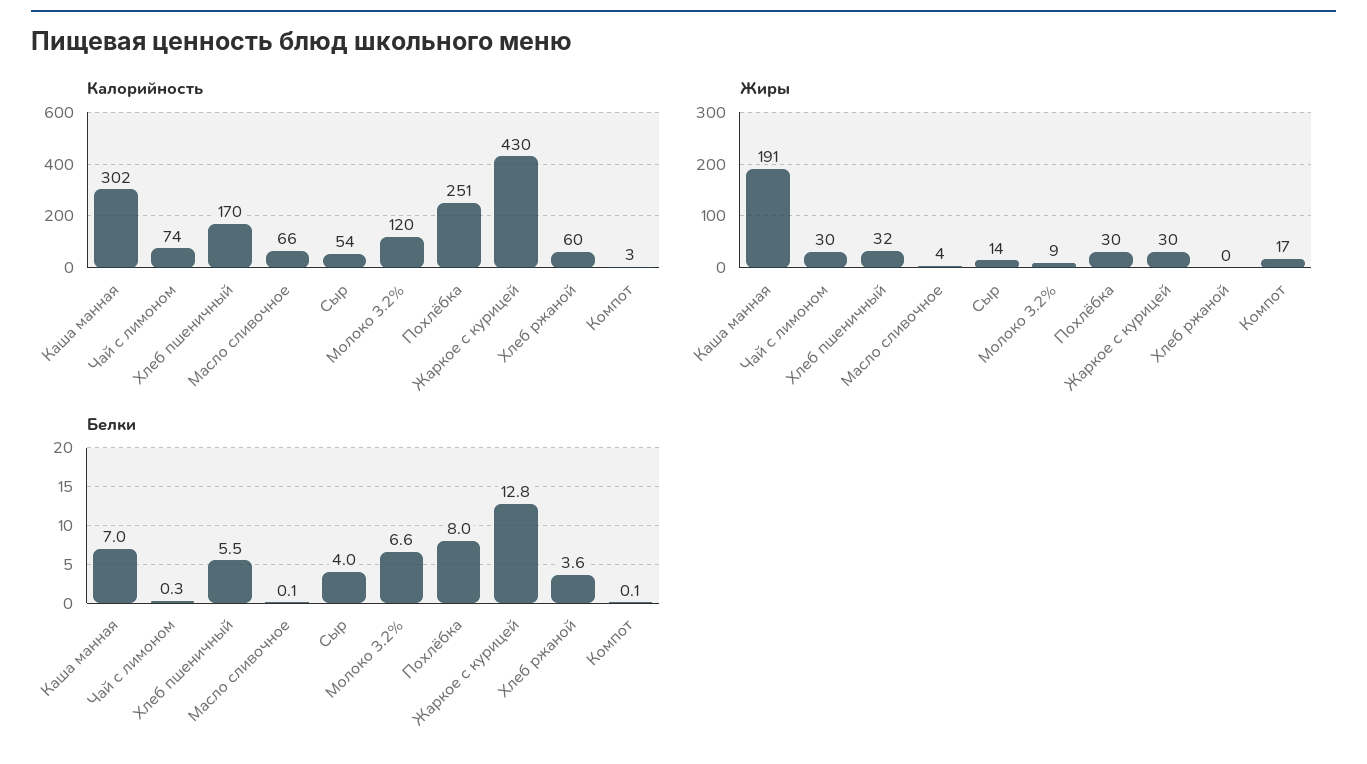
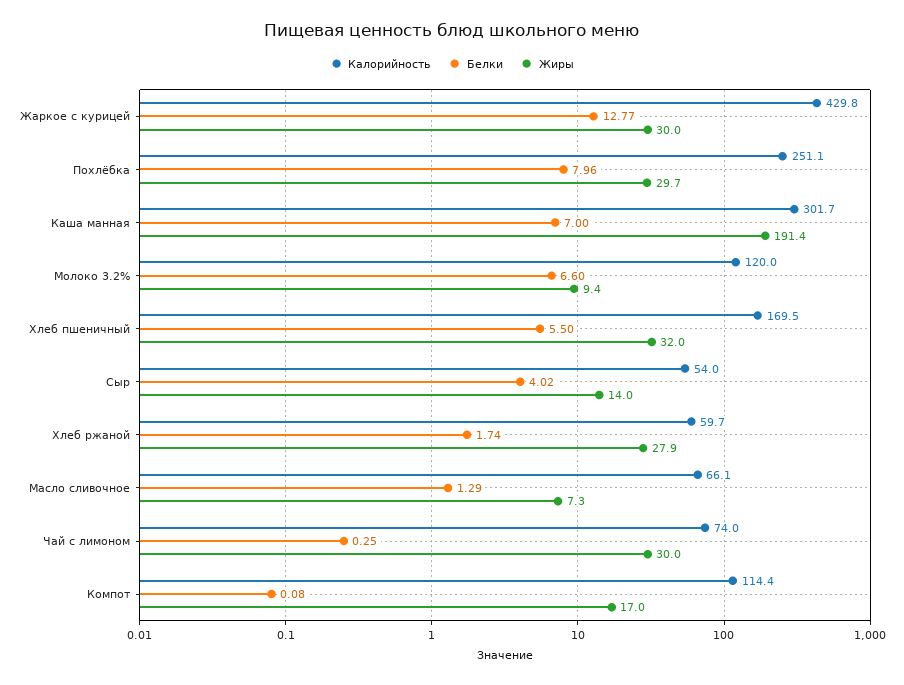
Калорийность, Компот: 3 -> 114.4
Жиры, Масло сливочное: 4 -> 7.3
Жиры, Хлеб ржаной: 0 -> 27.9
Белки, Масло сливочное: 0.1 -> 1.29
Белки, Хлеб ржаной: 3.6 -> 1.74

